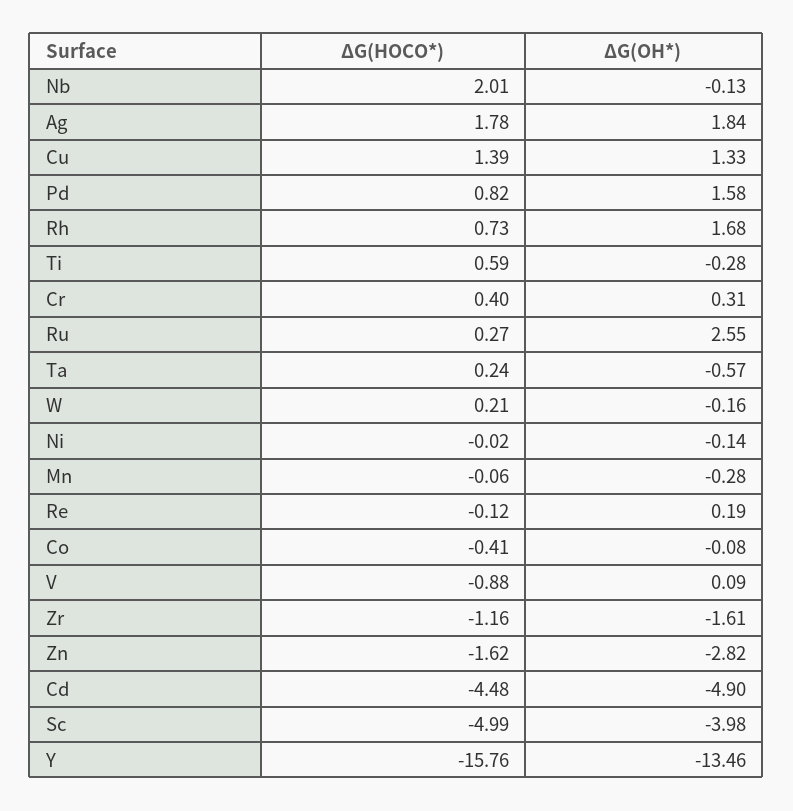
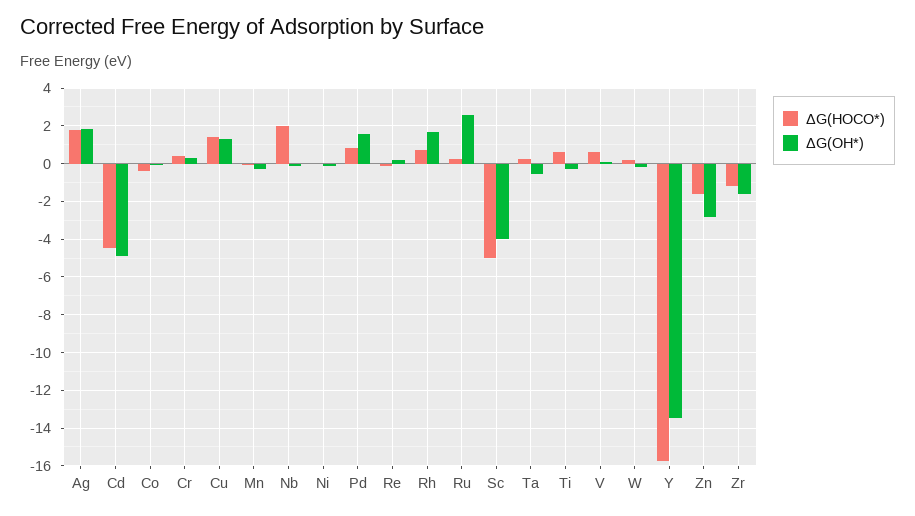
ΔG(HOCO*), V: -0.88 -> 0.5

